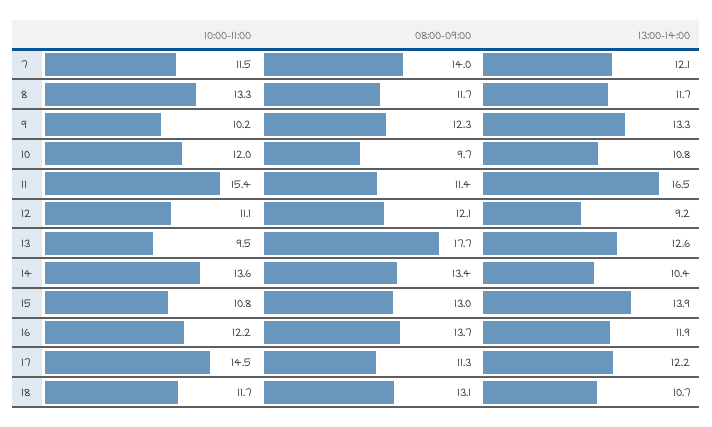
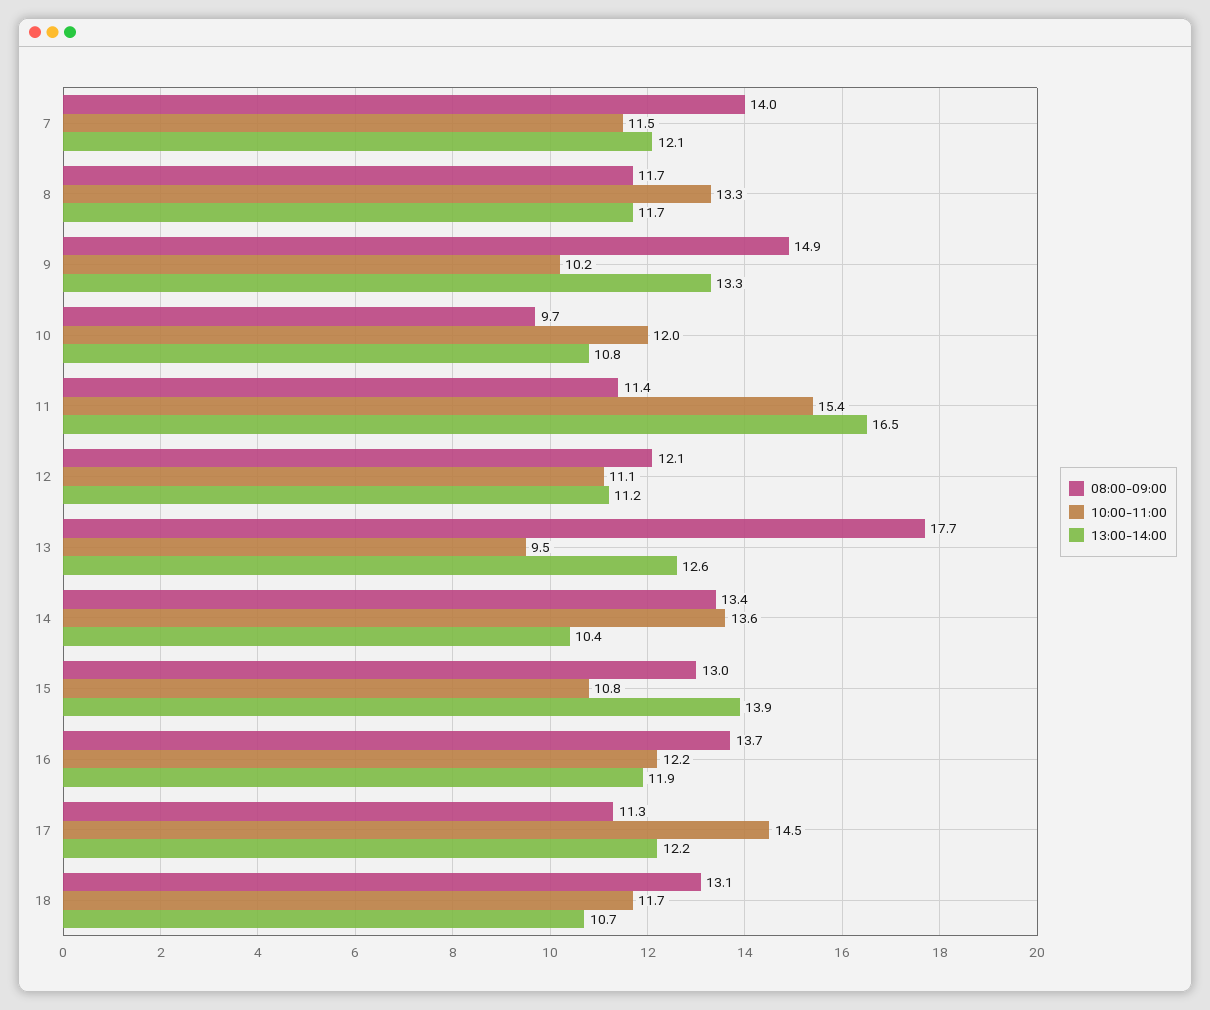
08:00-09:00, 9: 12.3 -> 14.9
13:00-14:00, 12: 9.2 -> 11.2

